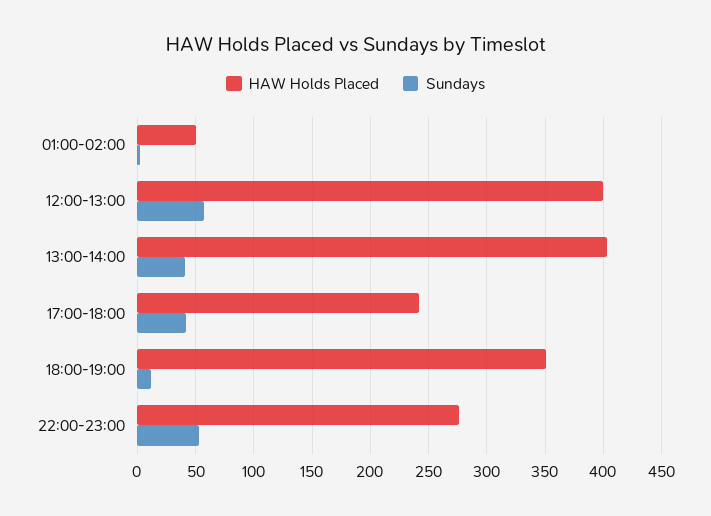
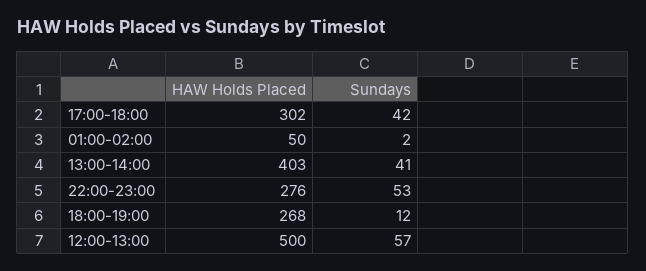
HAW Holds Placed, 12:00-13:00: 400 -> 500
HAW Holds Placed, 17:00-18:00: 240 -> 302
HAW Holds Placed, 18:00-19:00: 350 -> 268

